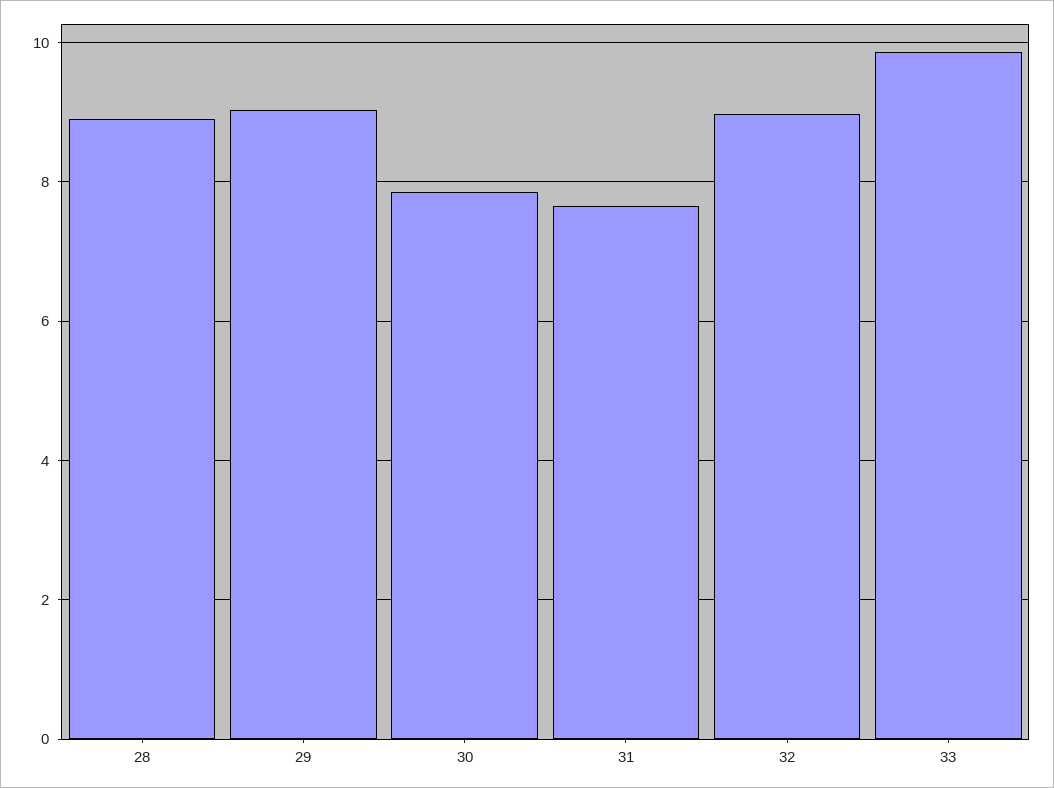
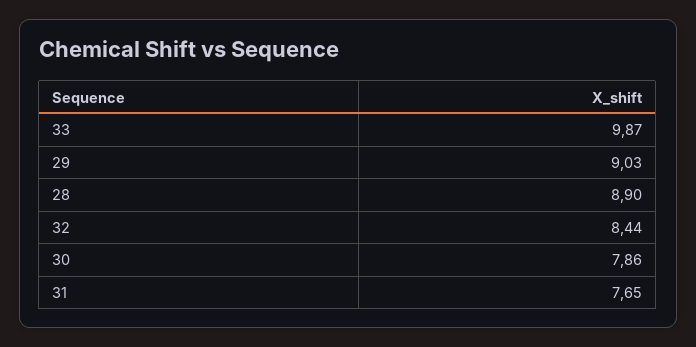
32: 9 -> 8.44

